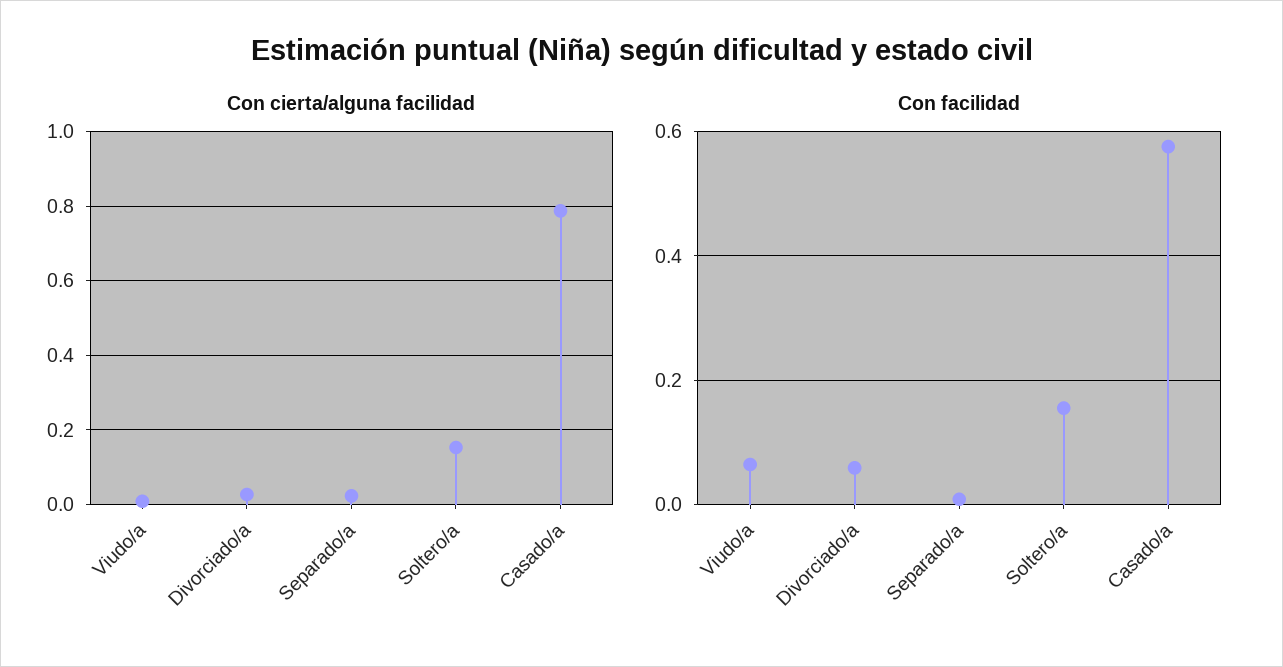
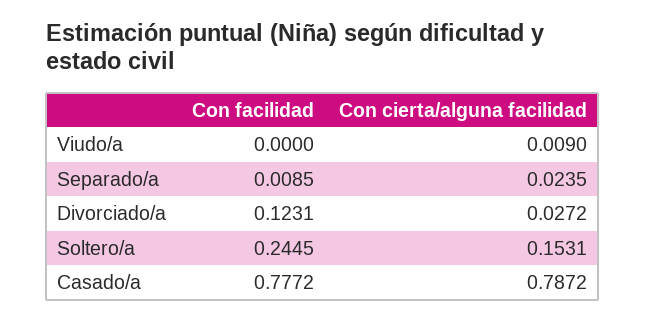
Con facilidad, Viudo/a: 0.06 -> 0
Con facilidad, Divorciado/a: 0.06 -> 0.1231
Con facilidad, Soltero/a: 0.16 -> 0.2445
Con facilidad, Casado/a: 0.58 -> 0.7772

